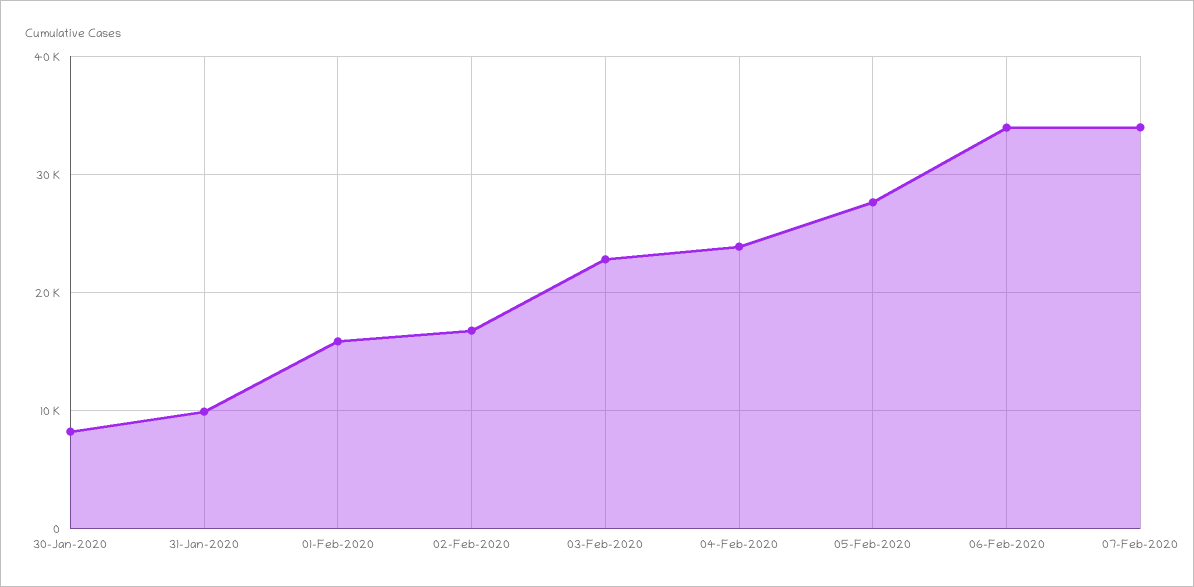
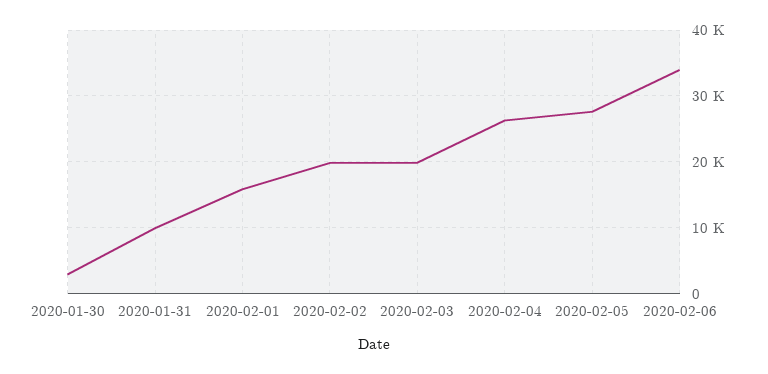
30-Jan-2020: 8000 -> 3000
02-Feb-2020: 17000 -> 20000
03-Feb-2020: 23000 -> 20000
04-Feb-2020: 24000 -> 26000
07-Feb-2020: 34000 -> none

